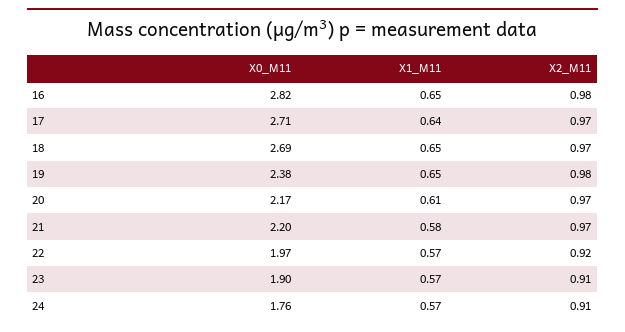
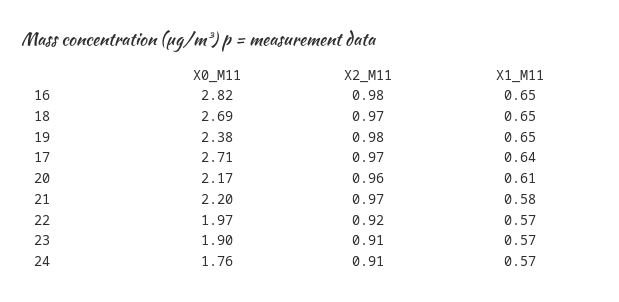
X2_M11, 20: 0.97 -> 0.96

